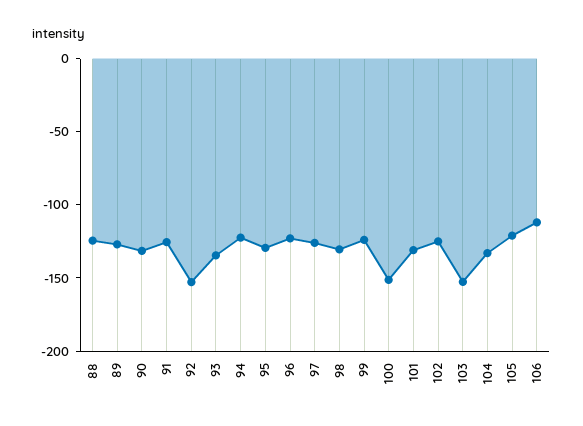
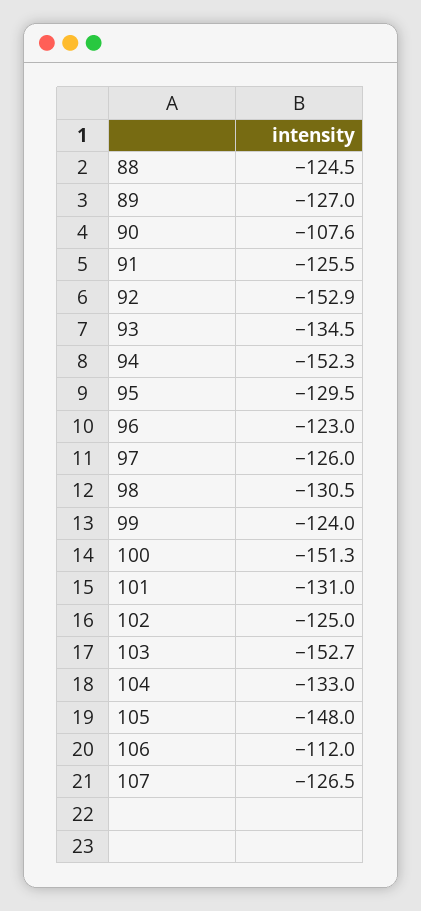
90: -130 -> -107.6
94: -120 -> -152.3
105: -120 -> -148
107: none -> -126.5

